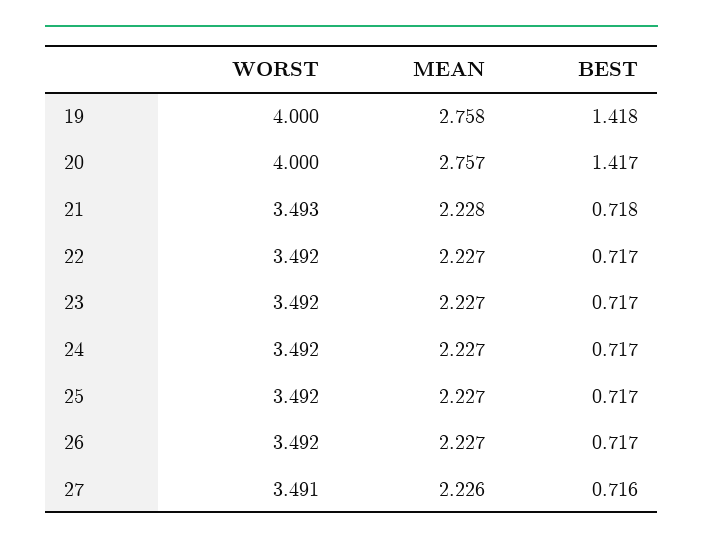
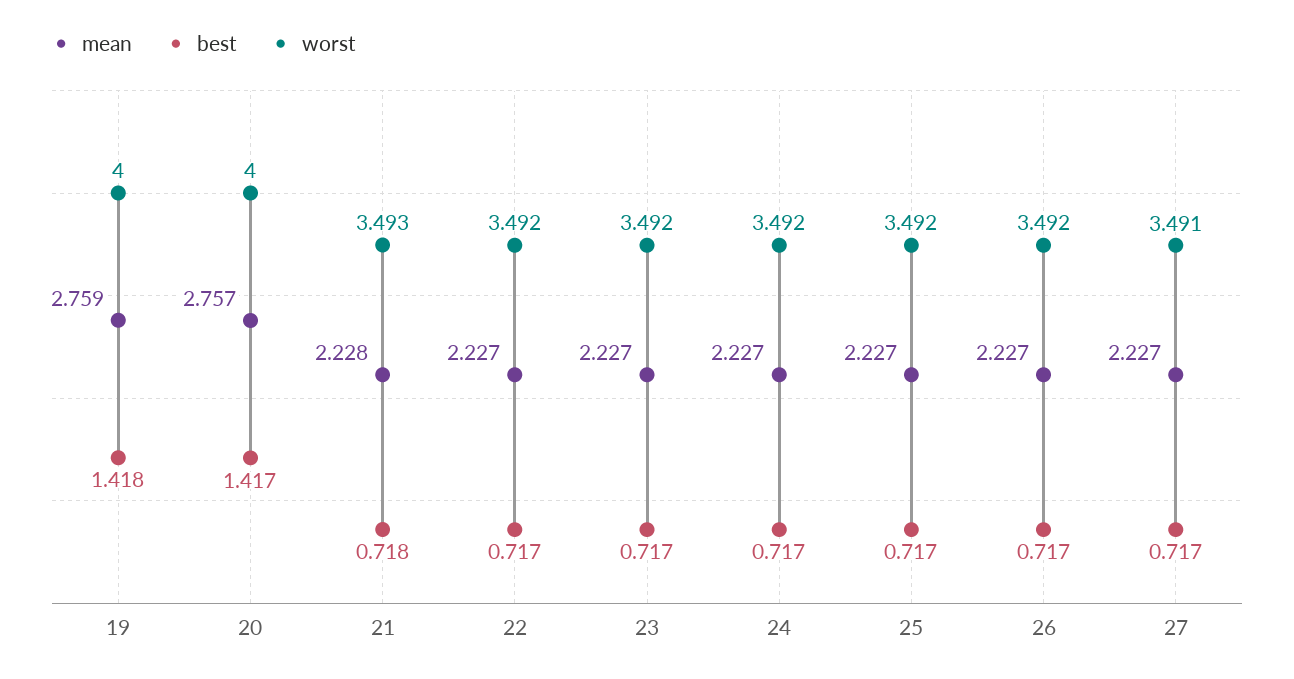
MEAN, 19: 2.758 -> 2.759
MEAN, 27: 2.226 -> 2.227
BEST, 27: 0.716 -> 0.717

